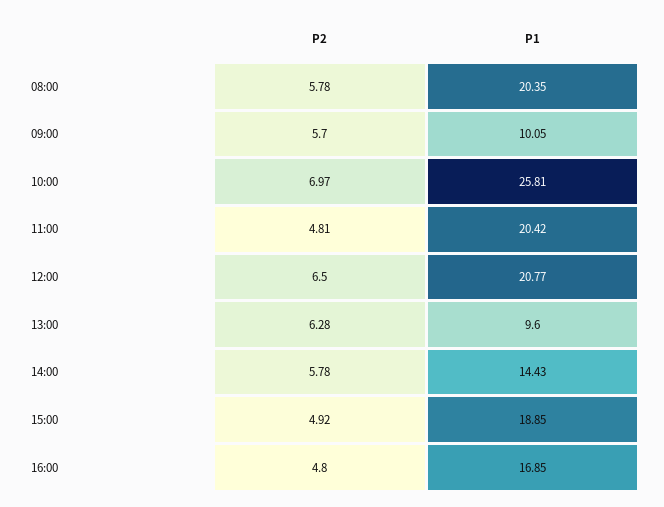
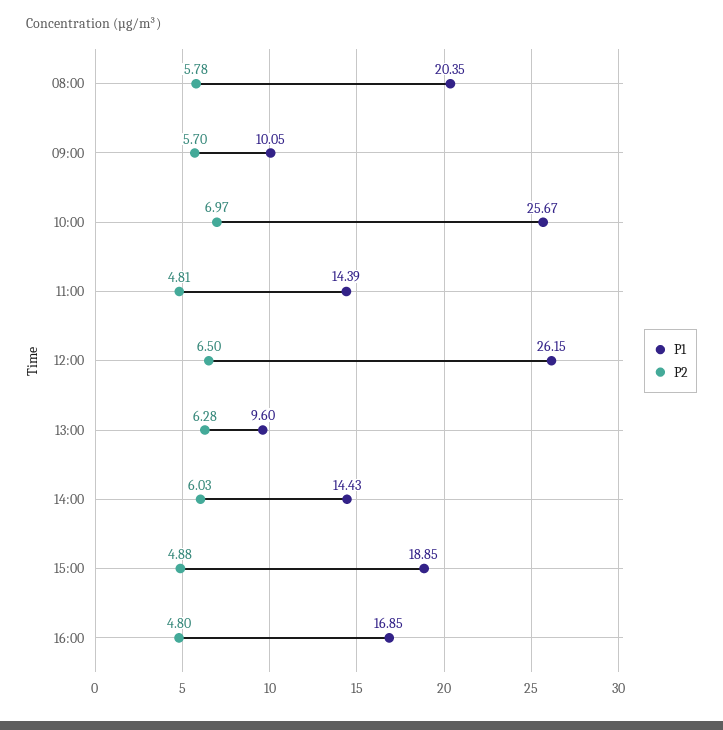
P1, 10:00: 25.81 -> 25.67
P1, 11:00: 20.42 -> 14.39
P1, 12:00: 20.77 -> 26.15
P2, 14:00: 5.78 -> 6.03
P2, 15:00: 4.92 -> 4.88

